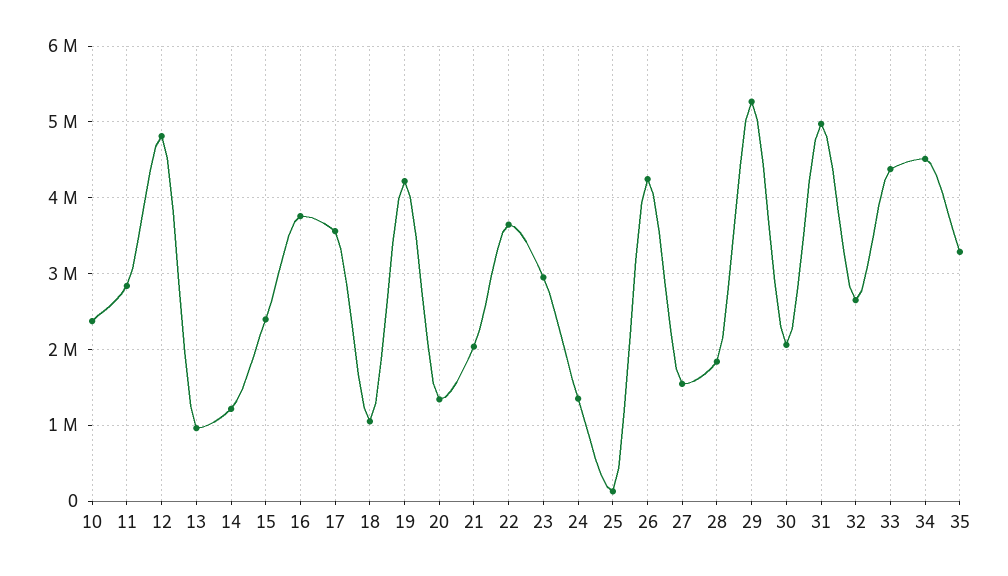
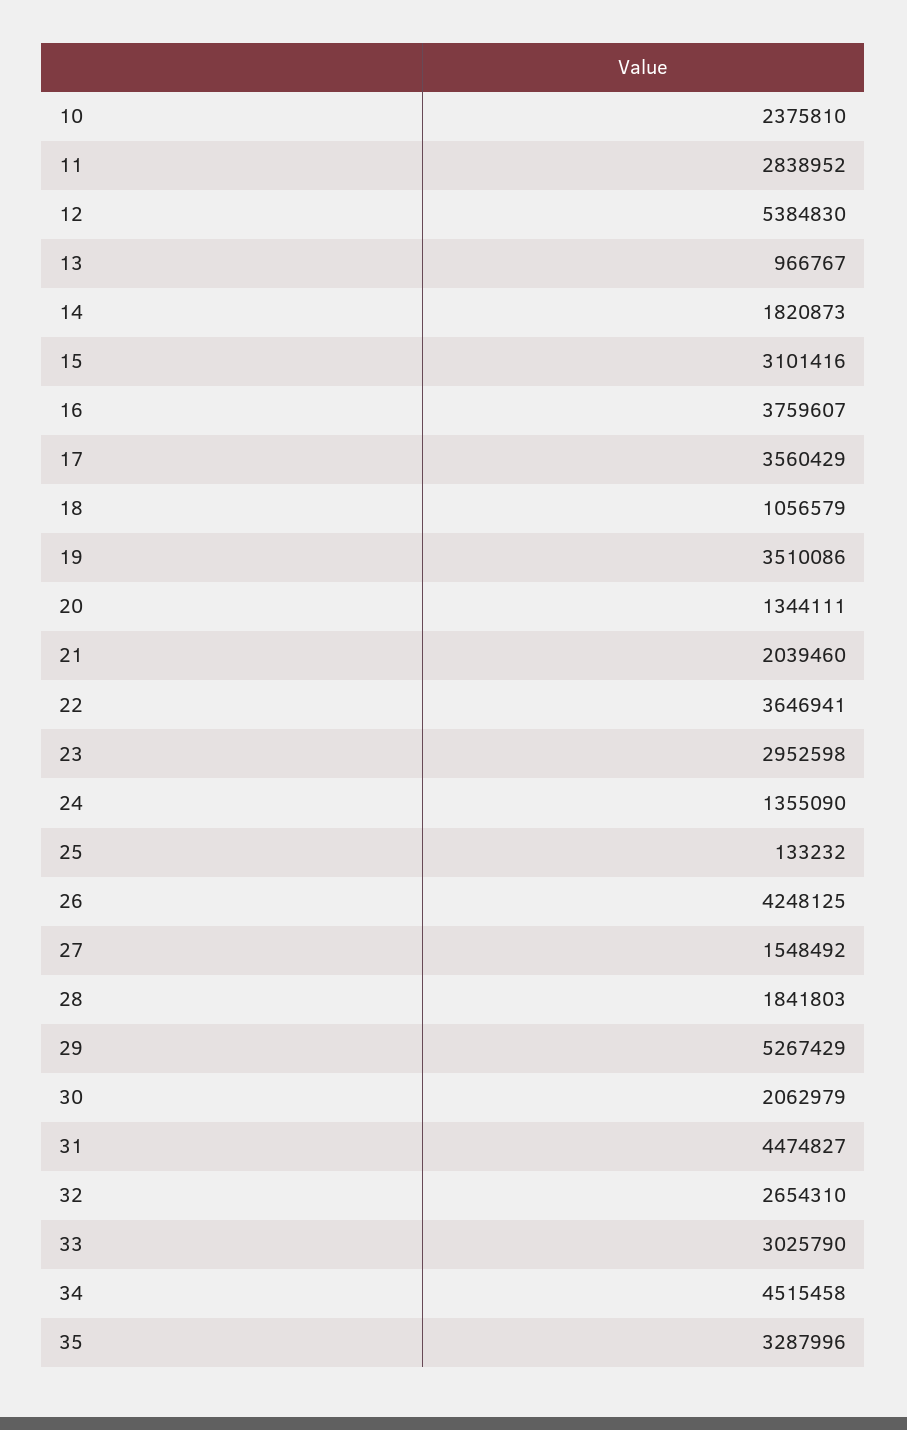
12: 4800000 -> 5384830
14: 1200000 -> 1820873
15: 2400000 -> 3101416
19: 4200000 -> 3510086
31: 5000000 -> 4474827
33: 4400000 -> 3025790

